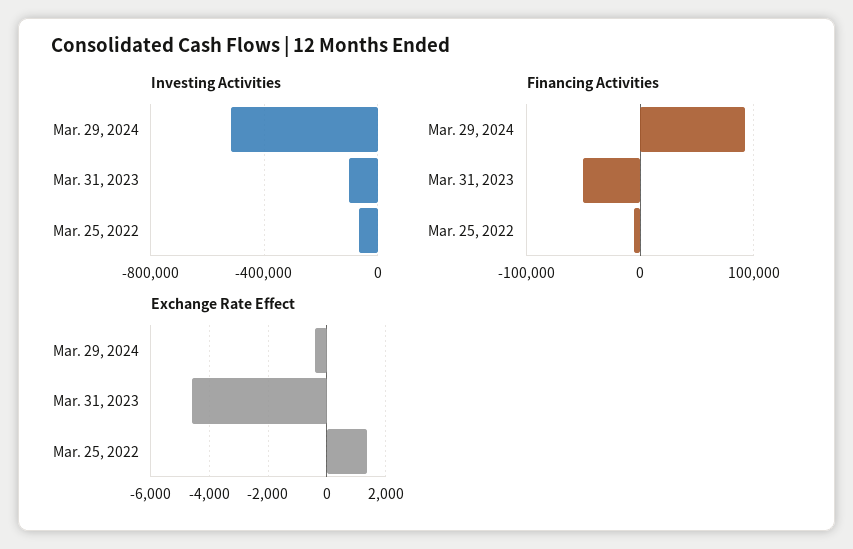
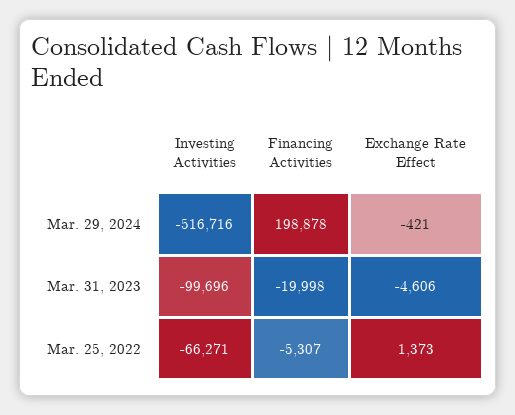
Financing Activities, Mar. 29, 2024: 90000 -> 198878
Financing Activities, Mar. 31, 2023: -50000 -> -19998

